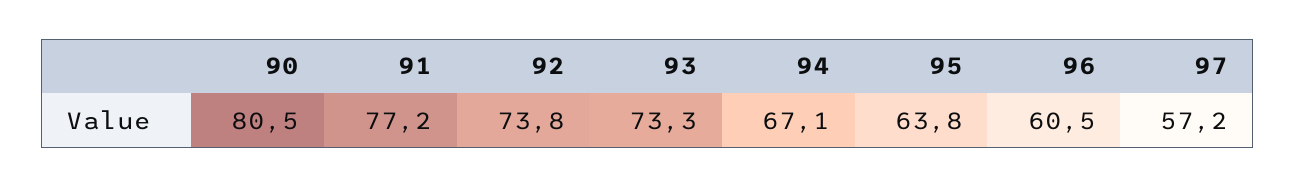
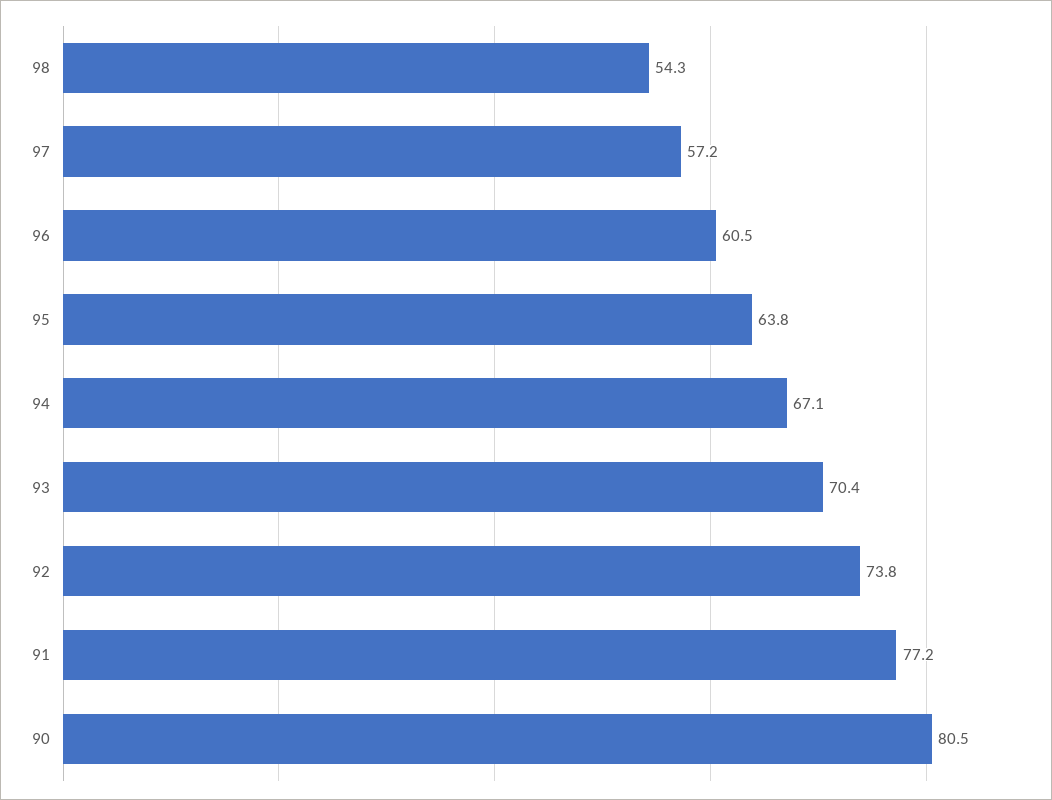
93: 73.3 -> 70.4
98: none -> 54.3

